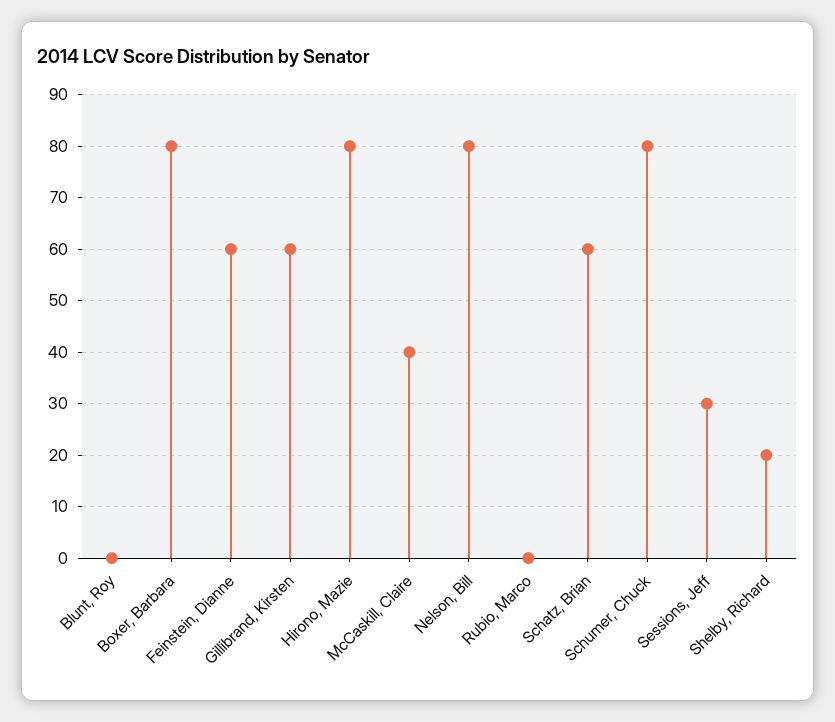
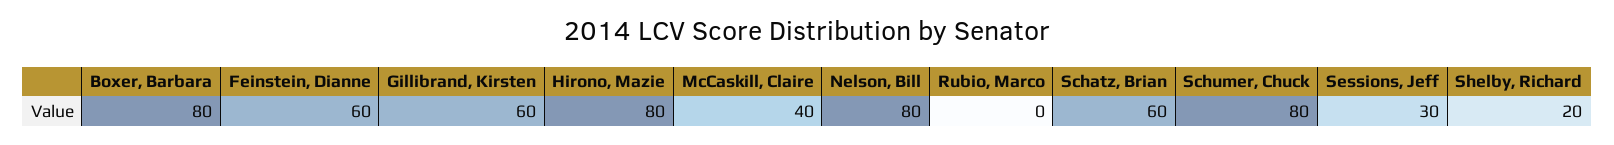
Blunt, Roy: 0 -> none

